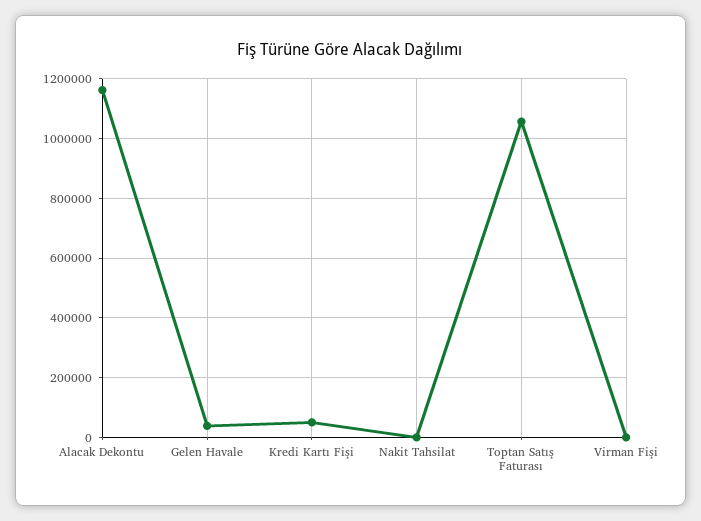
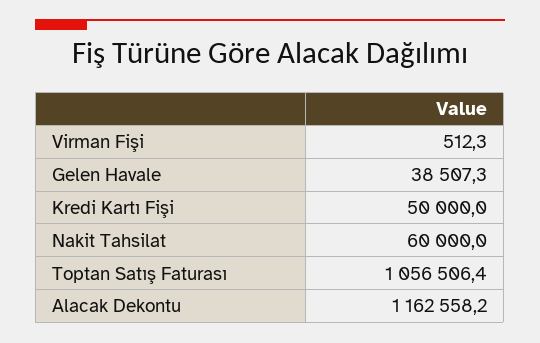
Nakit Tahsilat: 0 -> 60000

